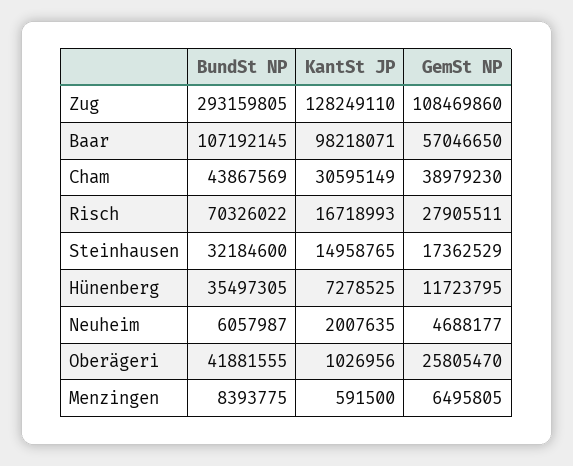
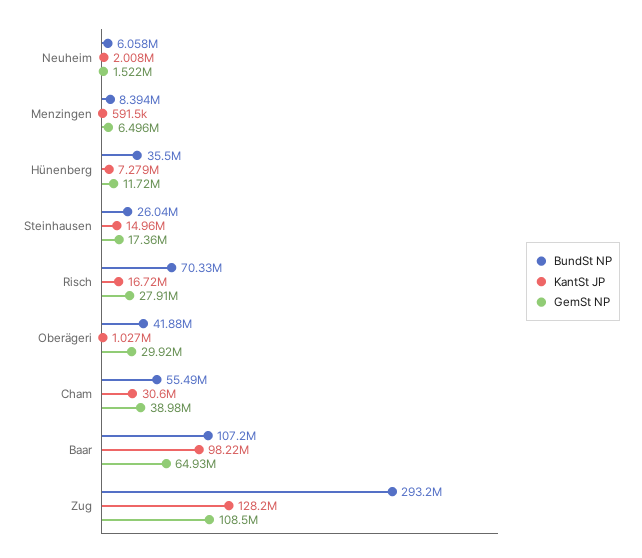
GemSt NP, Baar: 57046650 -> 64930000
BundSt NP, Cham: 43867569 -> 55490000
BundSt NP, Steinhausen: 32184600 -> 26040000
GemSt NP, Neuheim: 4688177 -> 1522000
GemSt NP, Oberägeri: 25805470 -> 29920000

